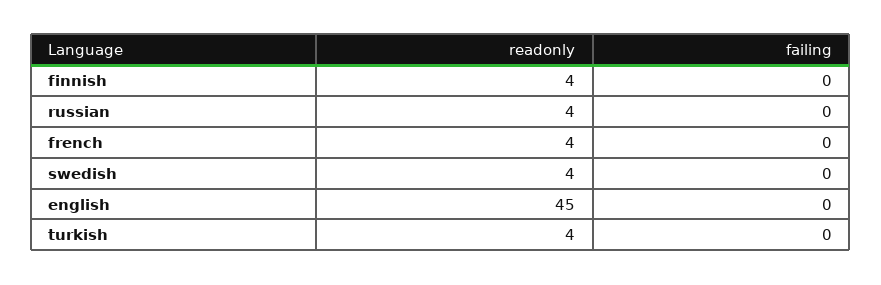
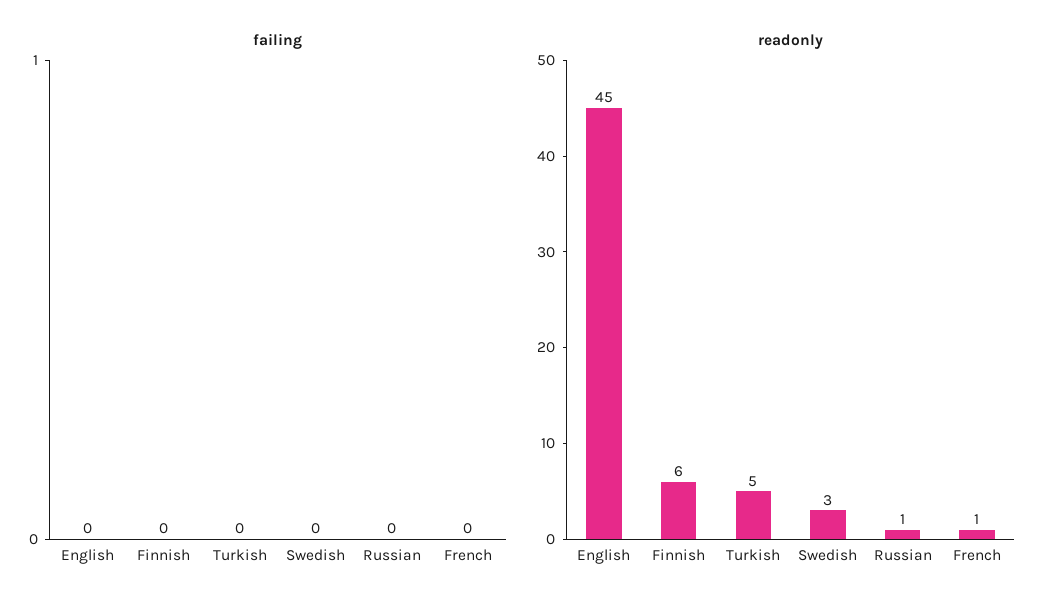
readonly, finnish: 4 -> 6
readonly, russian: 4 -> 1
readonly, french: 4 -> 1
readonly, swedish: 4 -> 3
readonly, turkish: 4 -> 5

